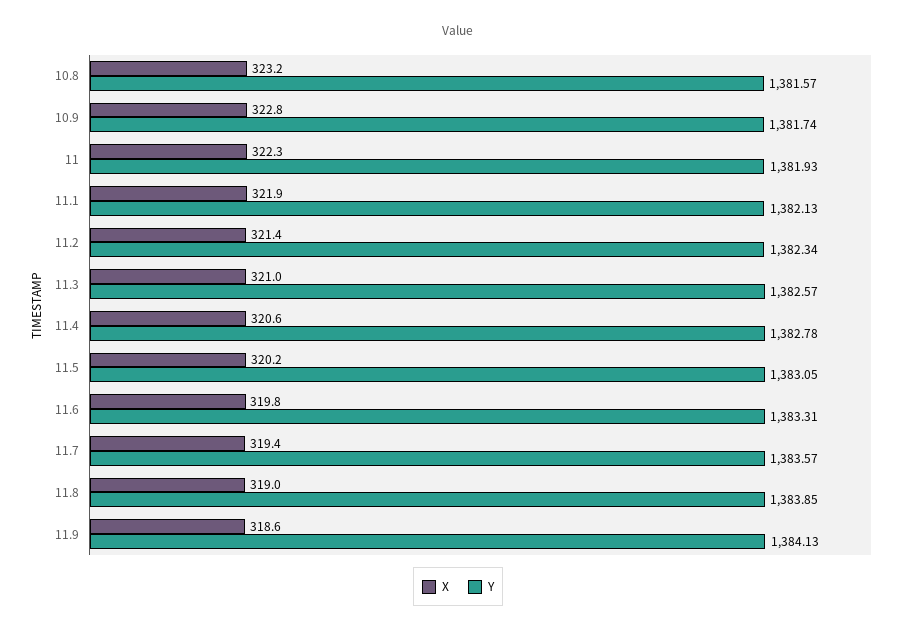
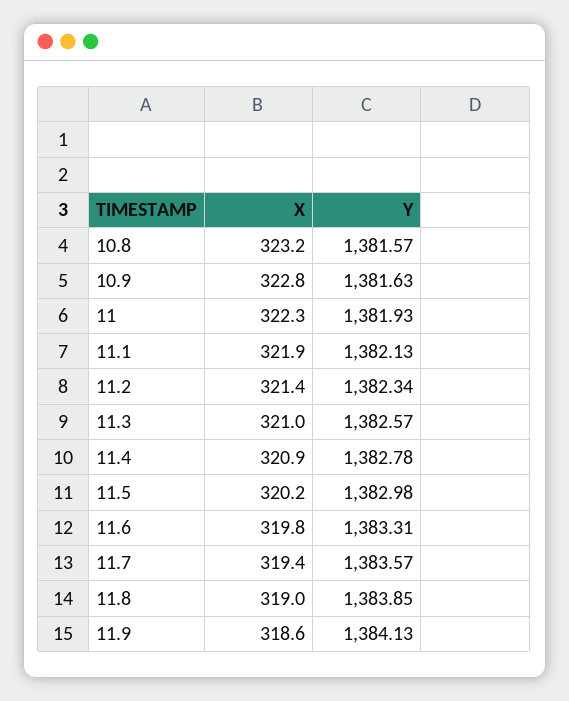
Y, 10.9: 1381.74 -> 1381.63
X, 11.4: 320.6 -> 320.9
Y, 11.5: 1383.05 -> 1382.98

